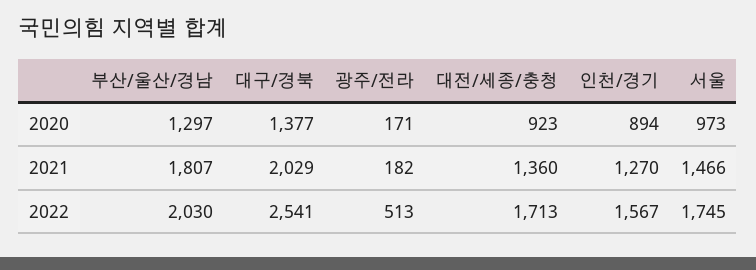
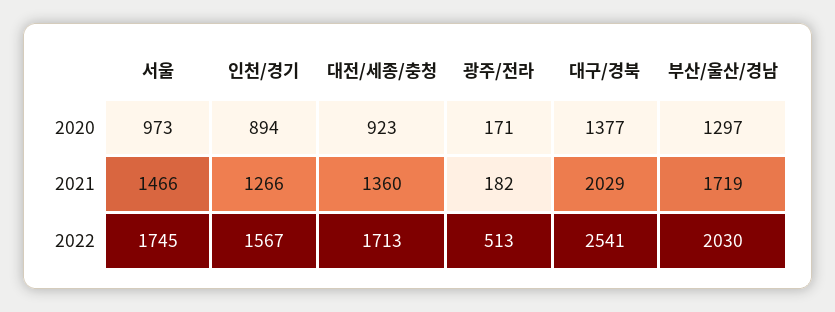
부산/울산/경남, 2021: 1807 -> 1719
인천/경기, 2021: 1270 -> 1266

